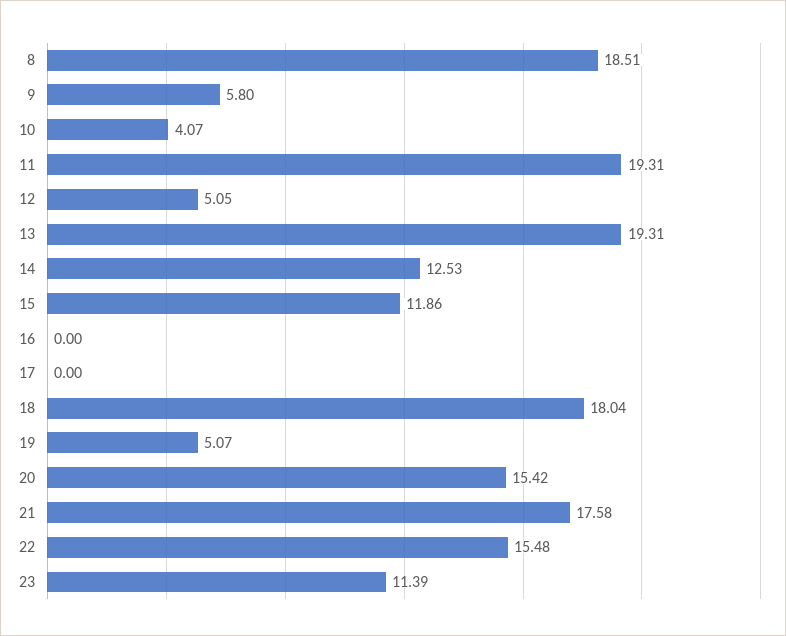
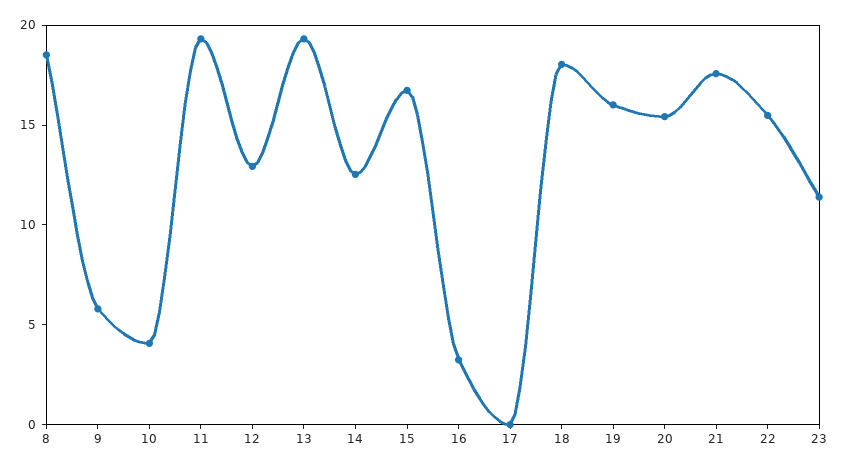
12: 5.05 -> 13
15: 11.86 -> 17
16: 0 -> 3
19: 5.07 -> 16

